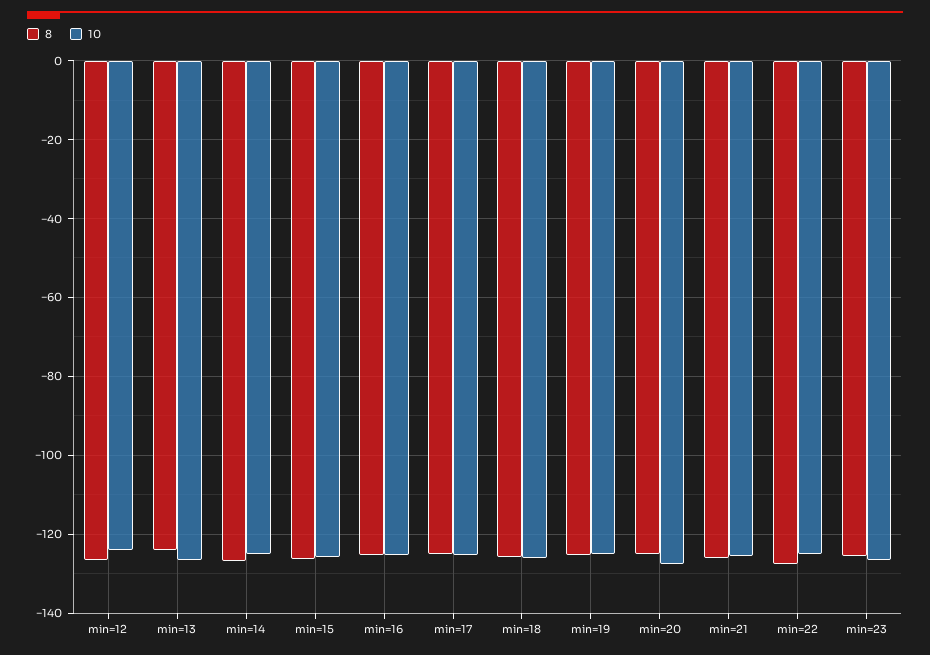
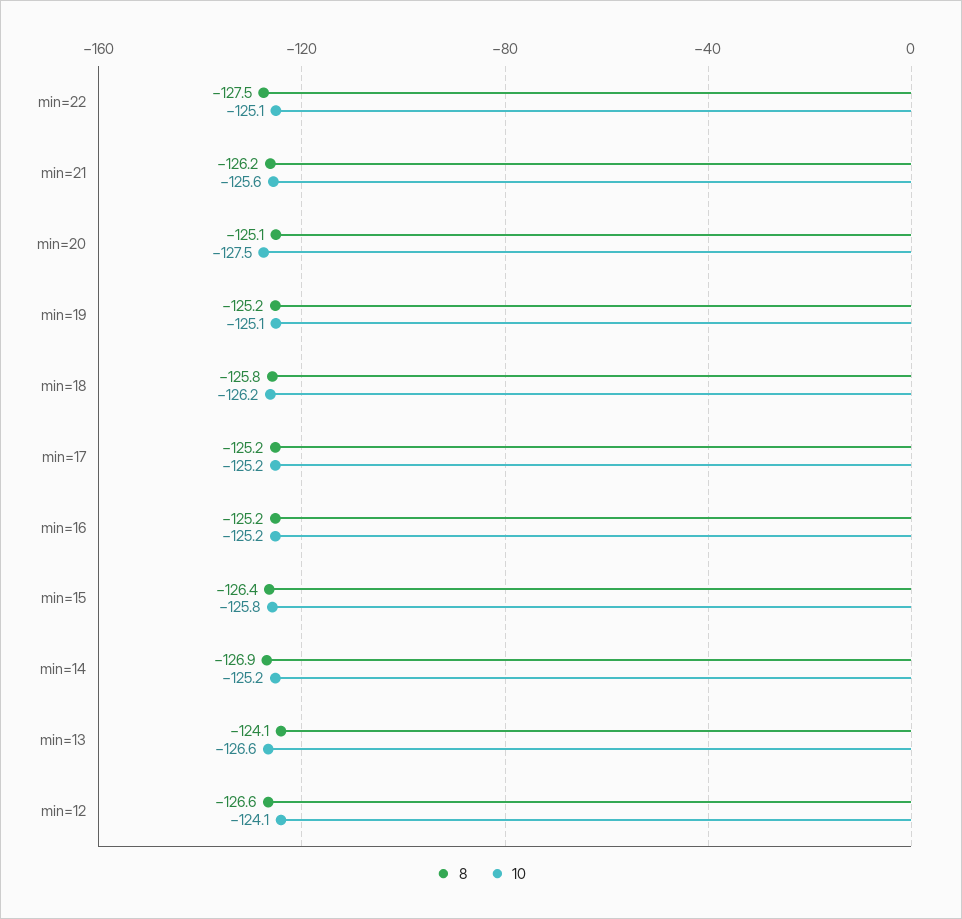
8, min=23: -126 -> none
10, min=23: -126 -> none

